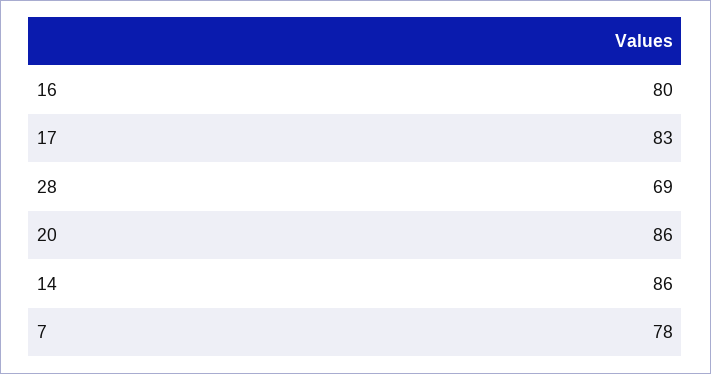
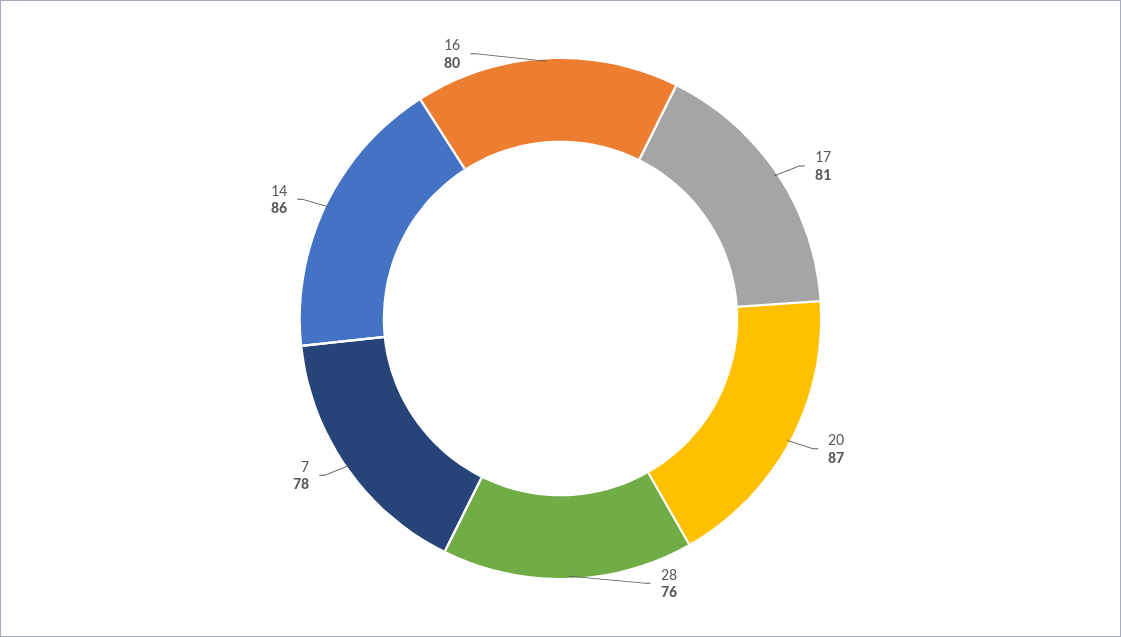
17: 83 -> 81
28: 69 -> 76
20: 86 -> 87

